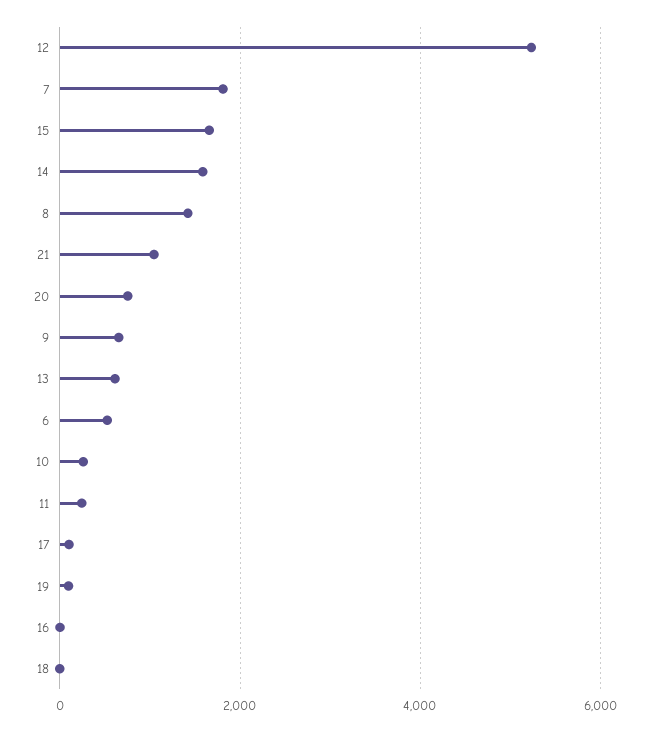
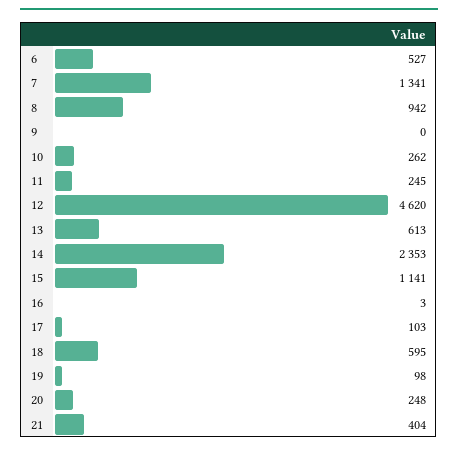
12: 5200 -> 4620
7: 1800 -> 1341
15: 1600 -> 1141
14: 1600 -> 2353
8: 1400 -> 942
21: 1000 -> 404
20: 800 -> 248
9: 600 -> 0
18: 0 -> 595

